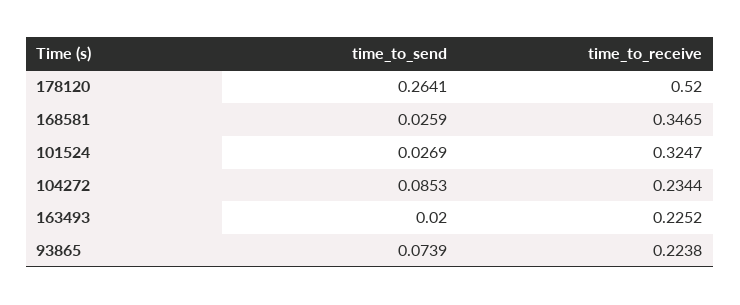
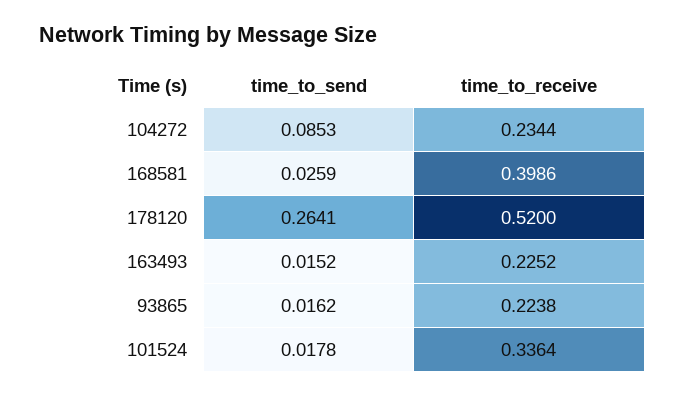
time_to_receive, 168581: 0.3465 -> 0.3986
time_to_send, 101524: 0.0269 -> 0.0178
time_to_receive, 101524: 0.3247 -> 0.3364
time_to_send, 163493: 0.02 -> 0.0152
time_to_send, 93865: 0.0739 -> 0.0162

